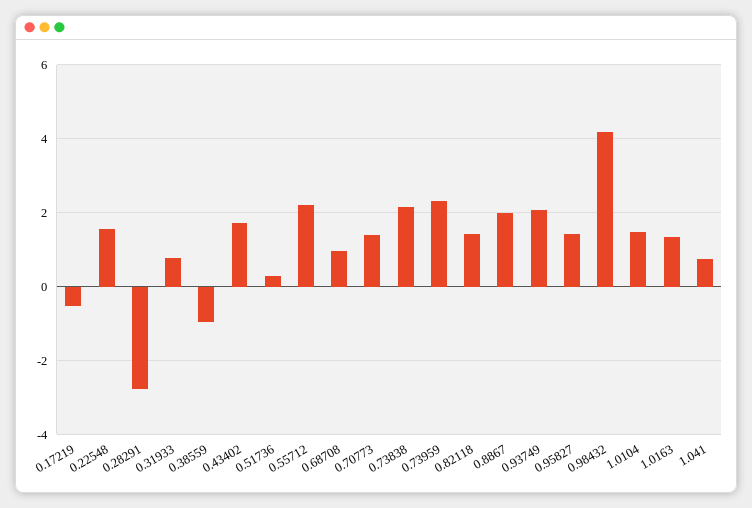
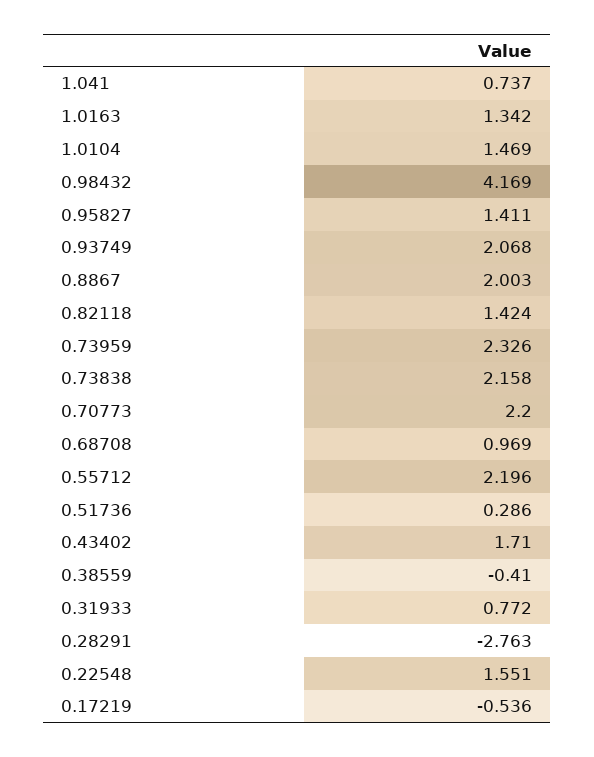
0.38559: -1 -> -0.41
0.70773: 1.4 -> 2.2

